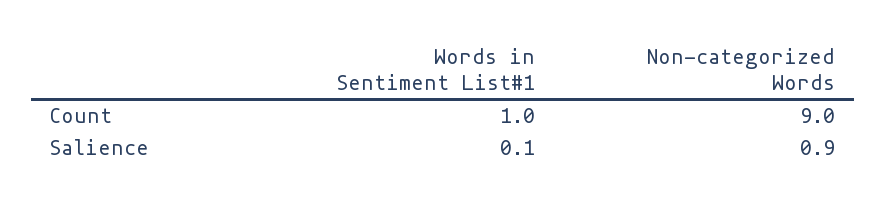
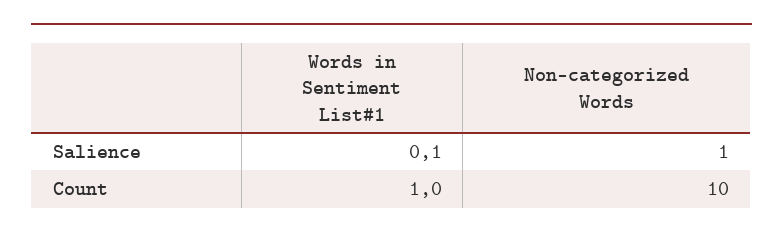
Non-categorized Words, Count: 9 -> 10
Non-categorized Words, Salience: 0.9 -> 1

